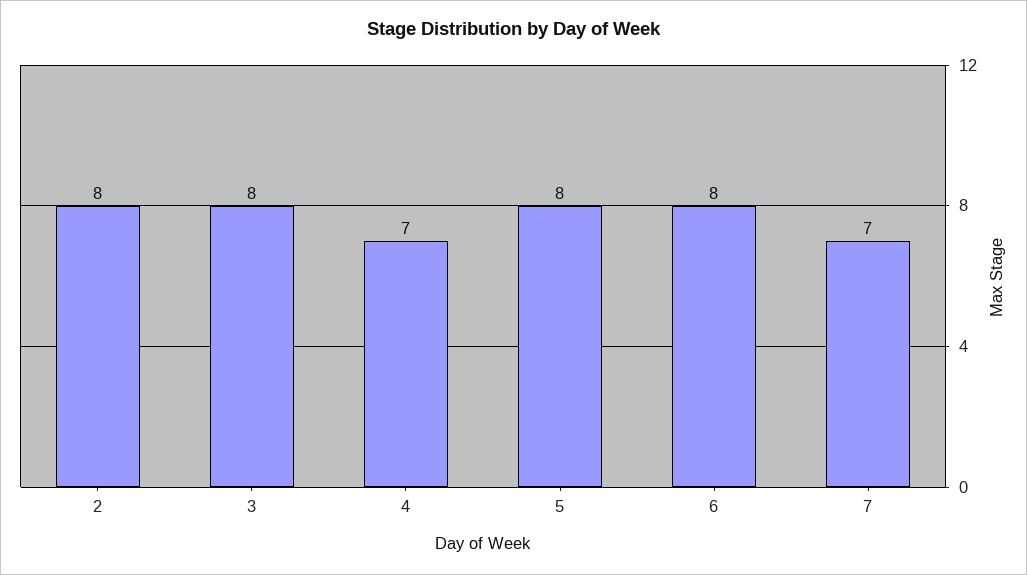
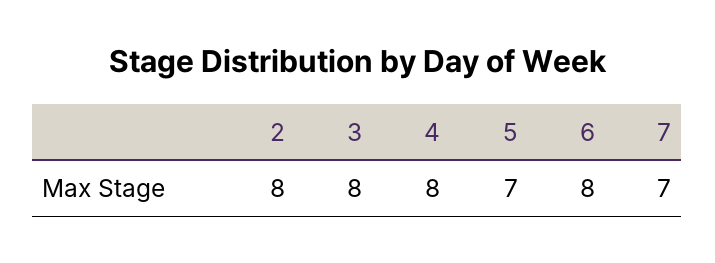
4: 7 -> 8
5: 8 -> 7

